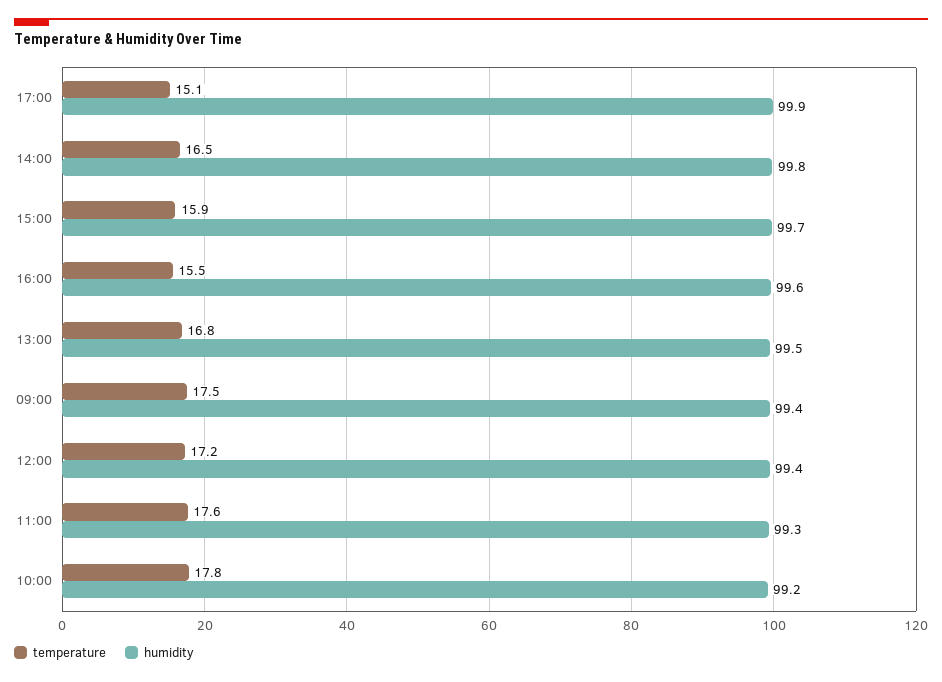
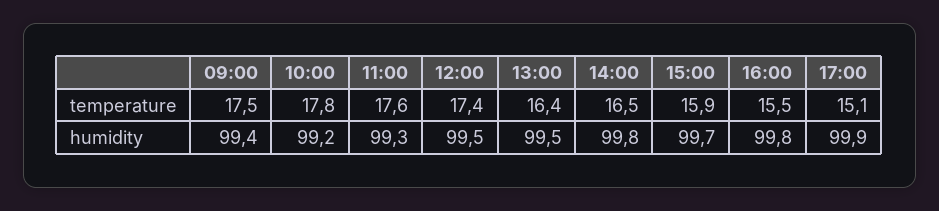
humidity, 16:00: 99.6 -> 99.8
temperature, 13:00: 16.8 -> 16.4
temperature, 12:00: 17.2 -> 17.4
humidity, 12:00: 99.4 -> 99.5

